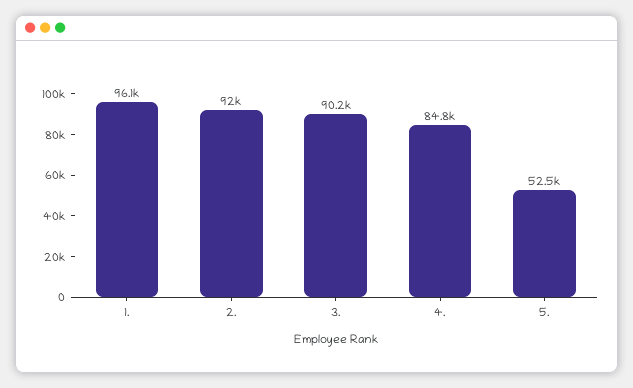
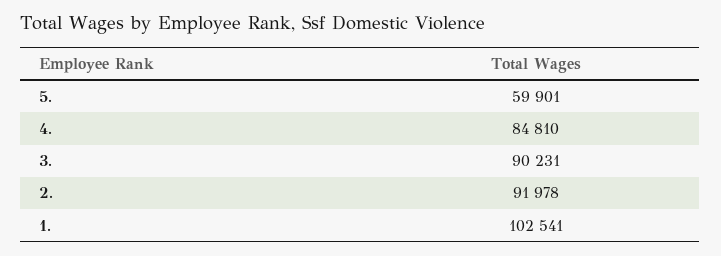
1.: 96100 -> 102541
5.: 52500 -> 59901

